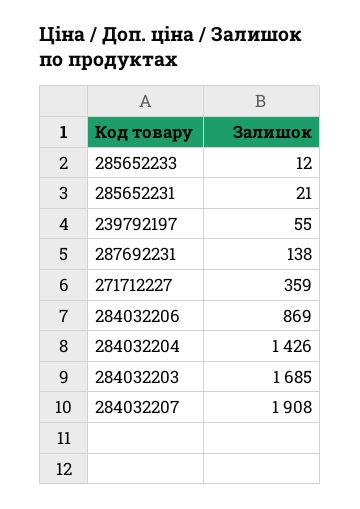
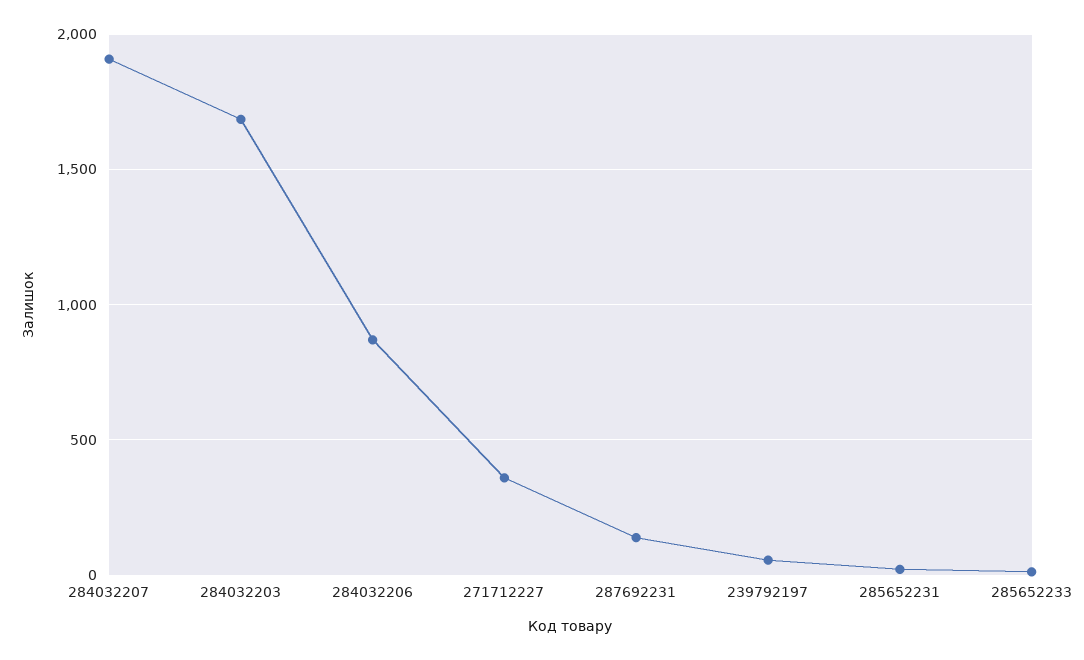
284032204: 1426 -> none

